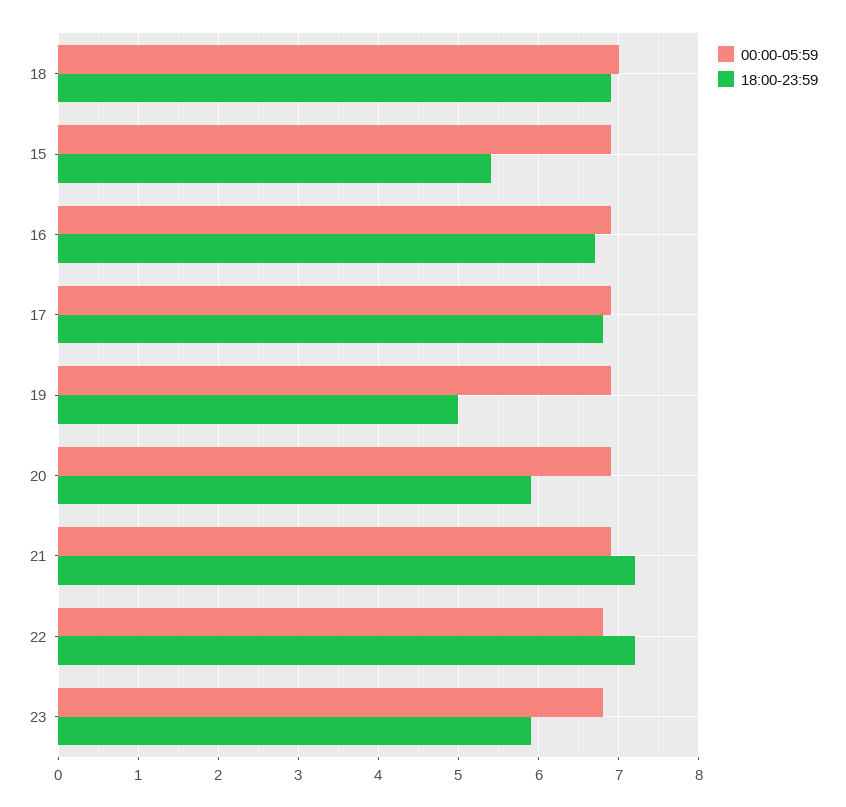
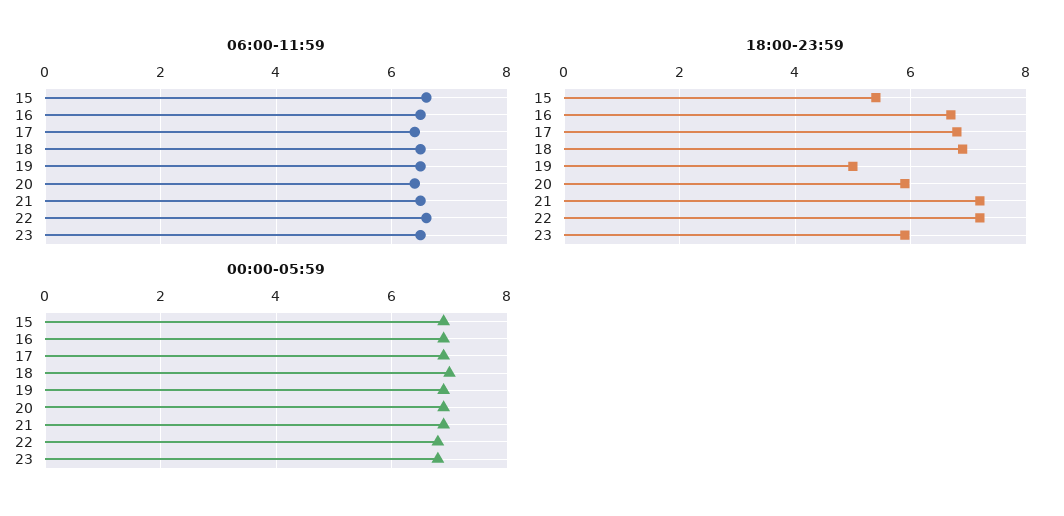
06:00-11:59, 15: none -> 6.5
06:00-11:59, 16: none -> 6.5
06:00-11:59, 17: none -> 6.5
06:00-11:59, 18: none -> 6.5
06:00-11:59, 19: none -> 6.5
06:00-11:59, 20: none -> 6.5
06:00-11:59, 21: none -> 6.5
06:00-11:59, 22: none -> 6.5
06:00-11:59, 23: none -> 6.5

